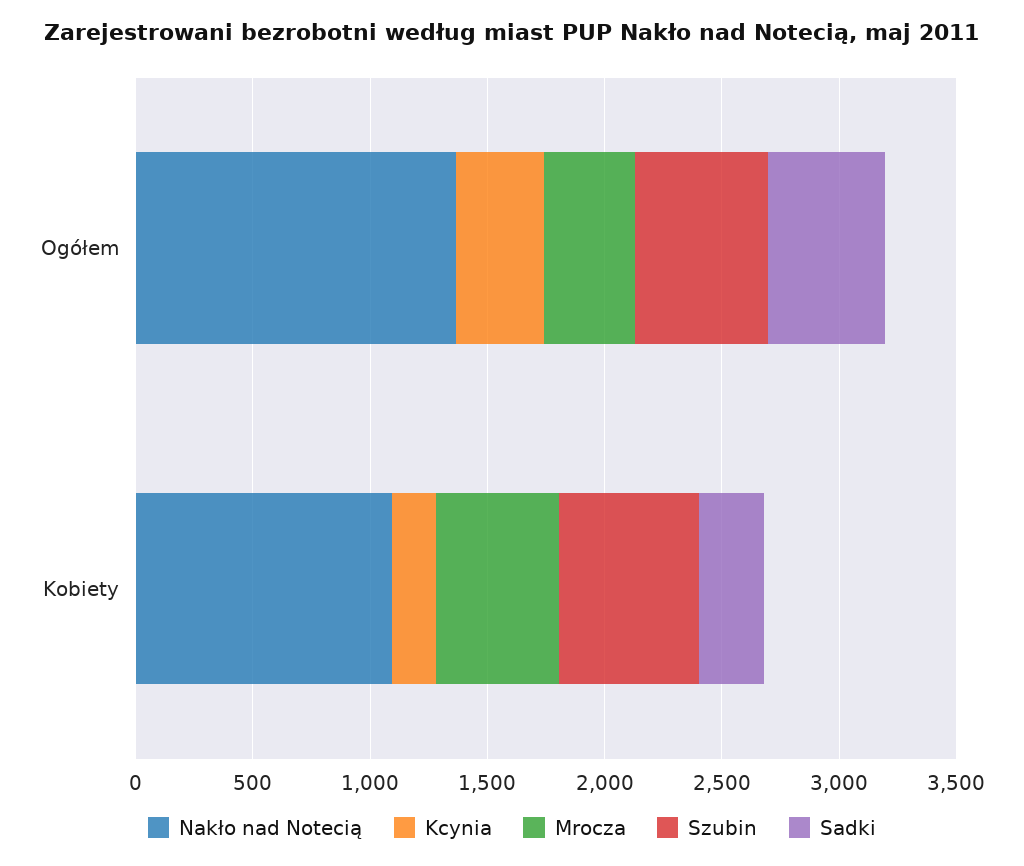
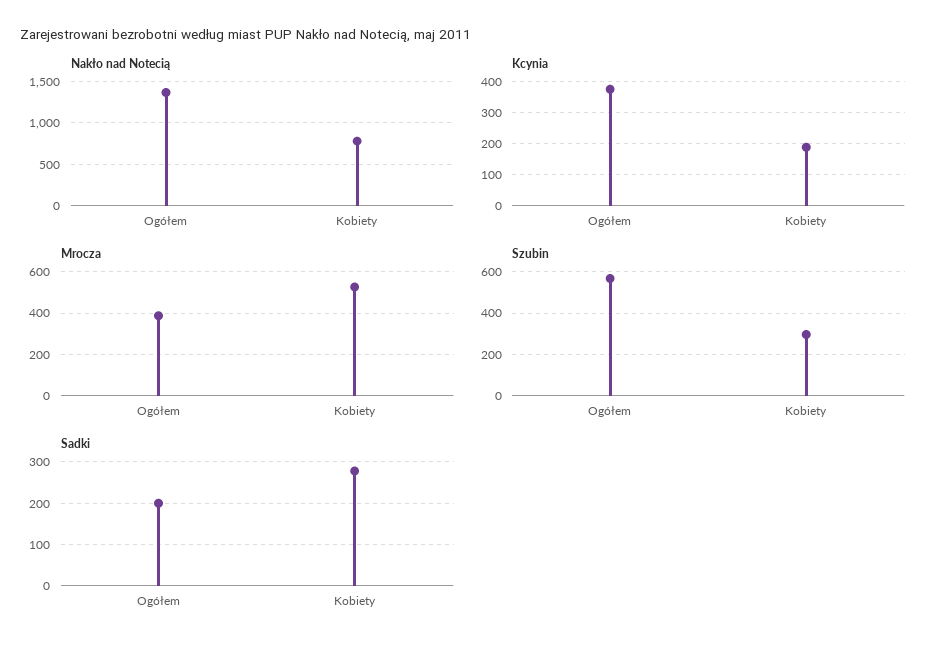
Sadki, Ogółem: 500 -> 200
Nakło nad Notecią, Kobiety: 1100 -> 800
Szubin, Kobiety: 600 -> 300

